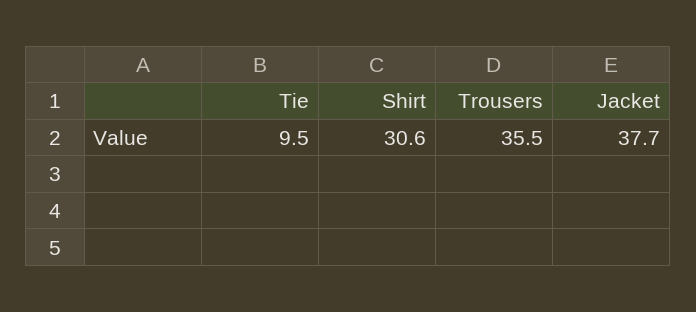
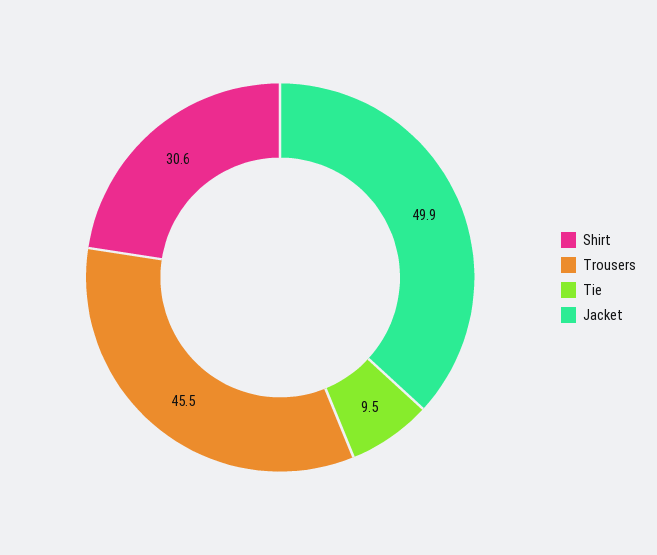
Trousers: 35.5 -> 45.5
Jacket: 37.7 -> 49.9

